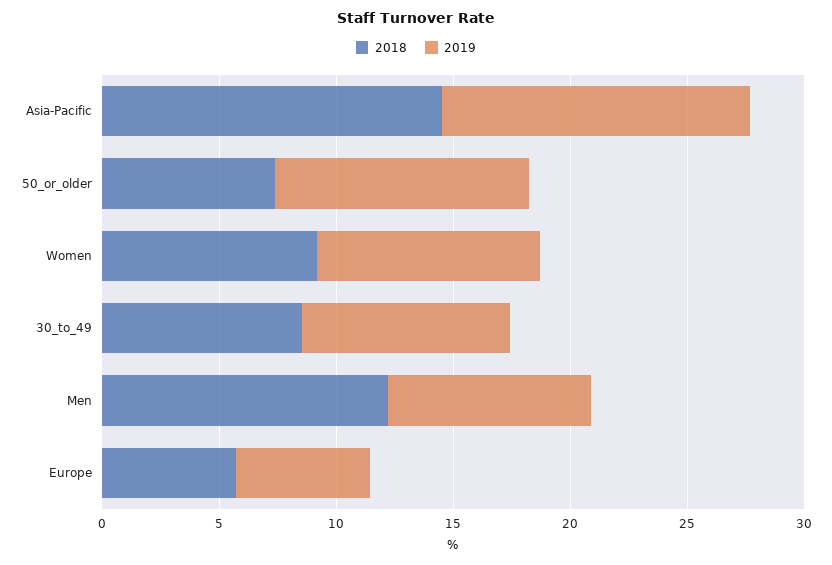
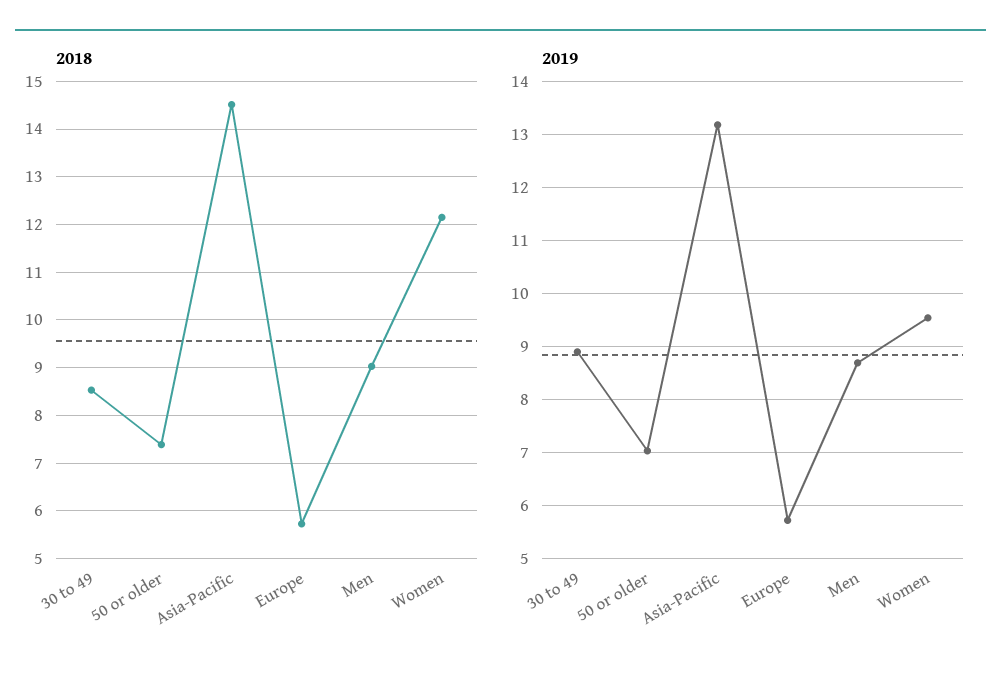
2019, 50_or_older: 11 -> 7
2018, Women: 9 -> 12.2
2018, Men: 12 -> 9

